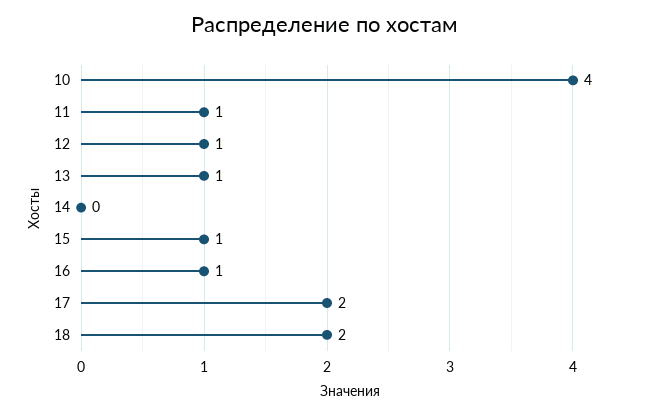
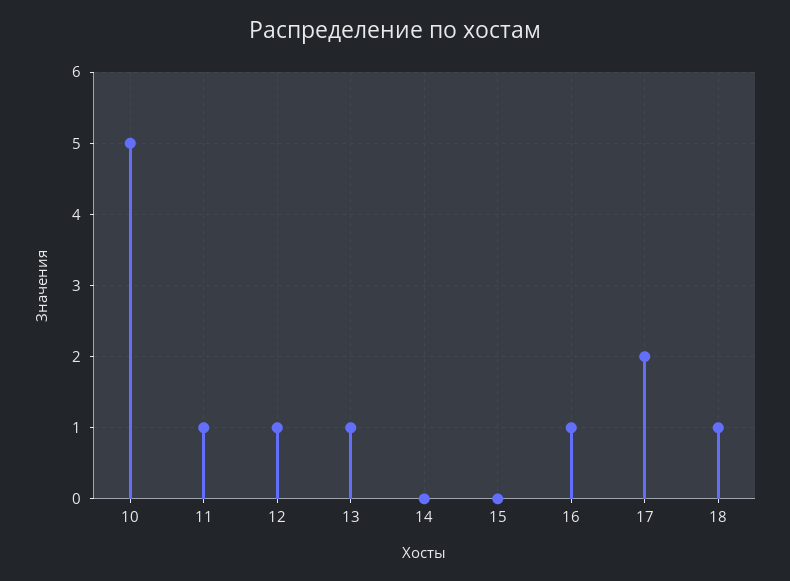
10: 4 -> 5
15: 1 -> 0
18: 2 -> 1

